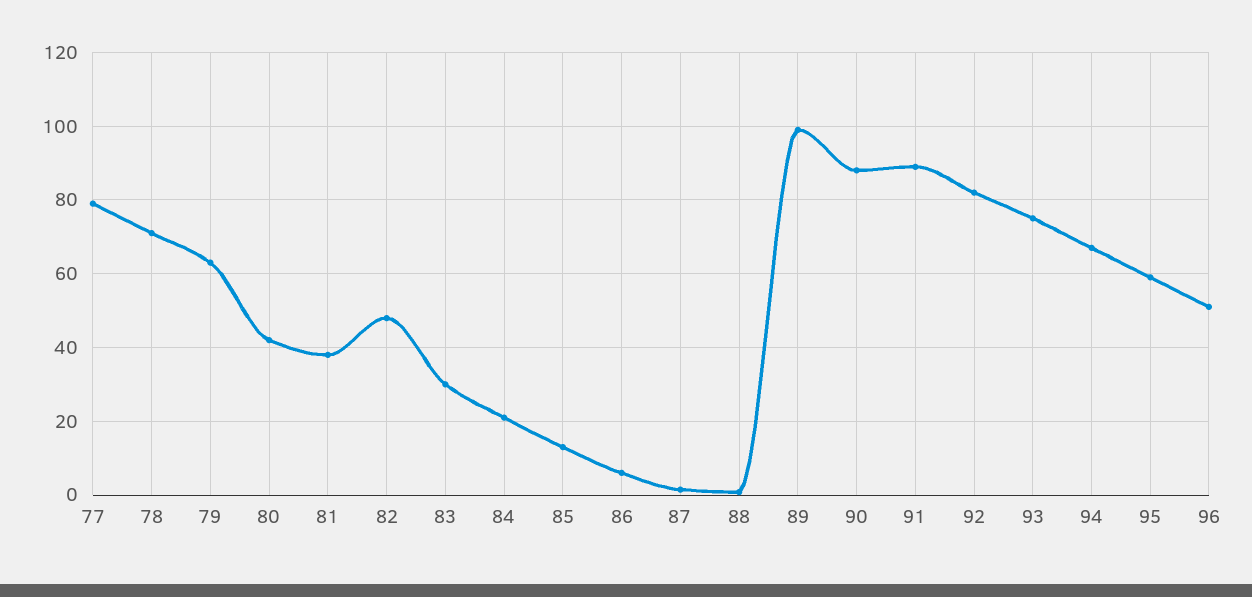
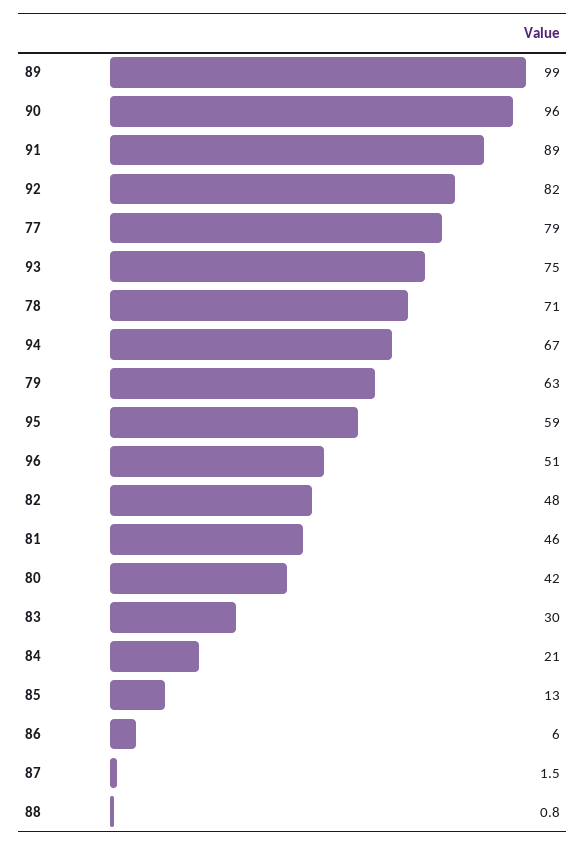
81: 38 -> 46
90: 88 -> 96

